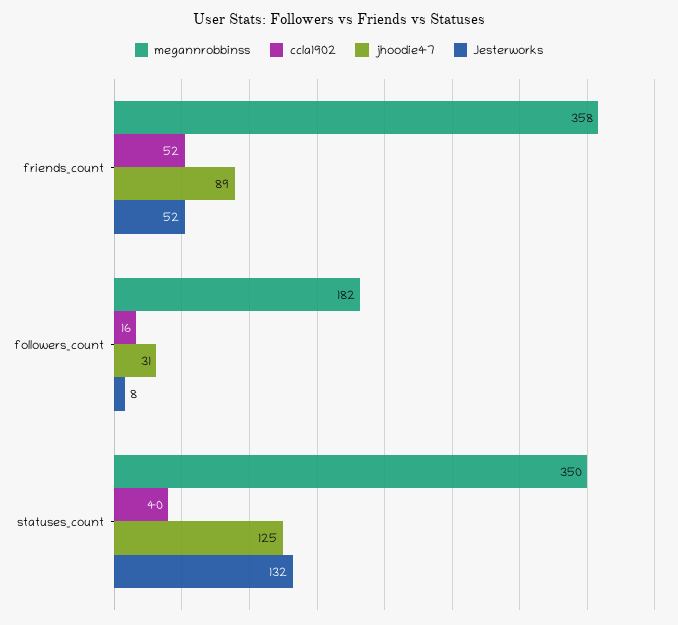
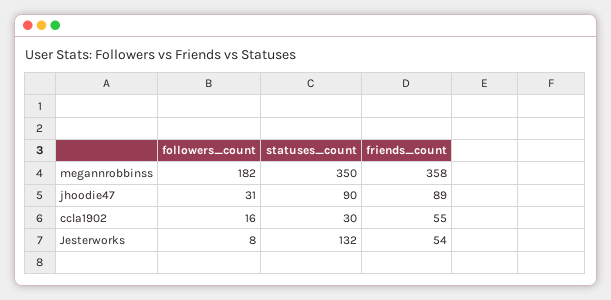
ccla1902, friends_count: 52 -> 55
Jesterworks, friends_count: 52 -> 54
ccla1902, statuses_count: 40 -> 30
jhoodie47, statuses_count: 125 -> 90

